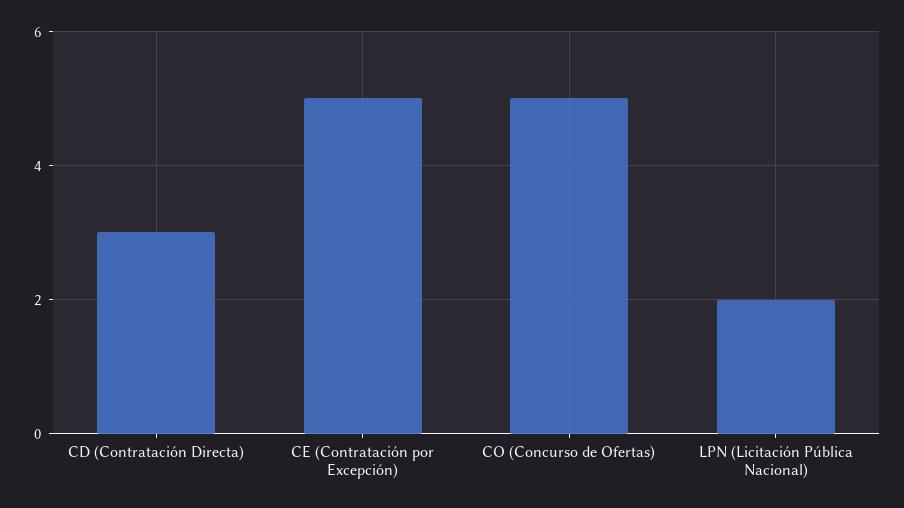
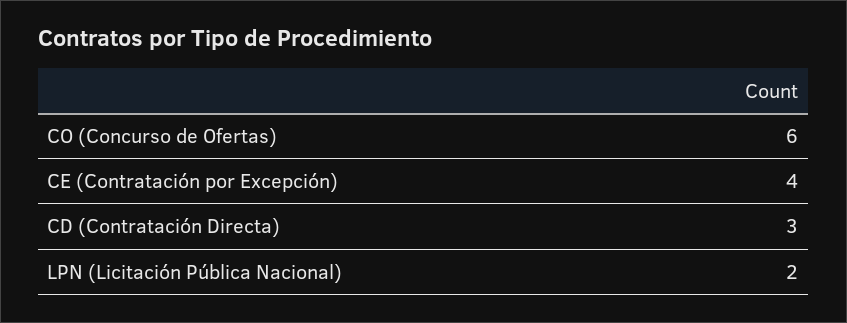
CE (Contratación por Excepción): 5 -> 4
CO (Concurso de Ofertas): 5 -> 6

